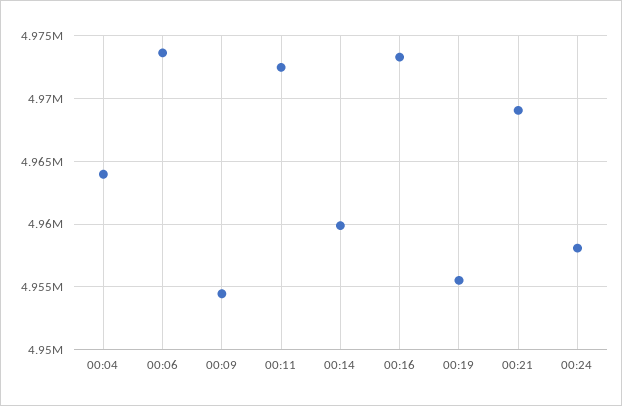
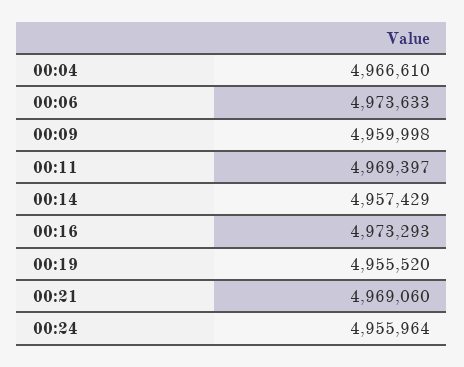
00:04: 4964000 -> 4966610
00:09: 4954500 -> 4959998
00:11: 4972500 -> 4969397
00:14: 4960000 -> 4957429
00:24: 4958000 -> 4955964

